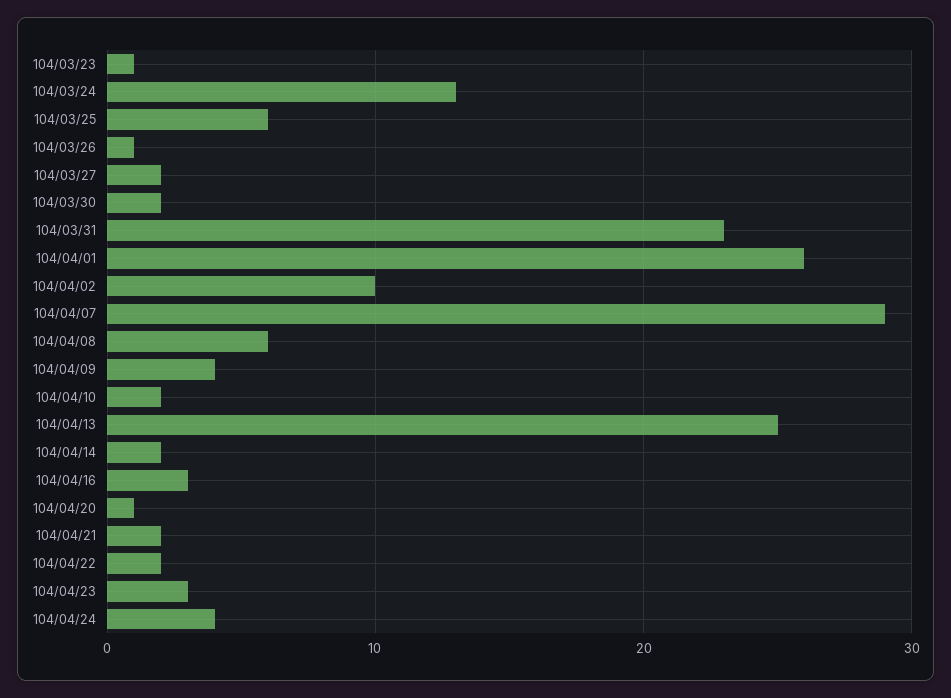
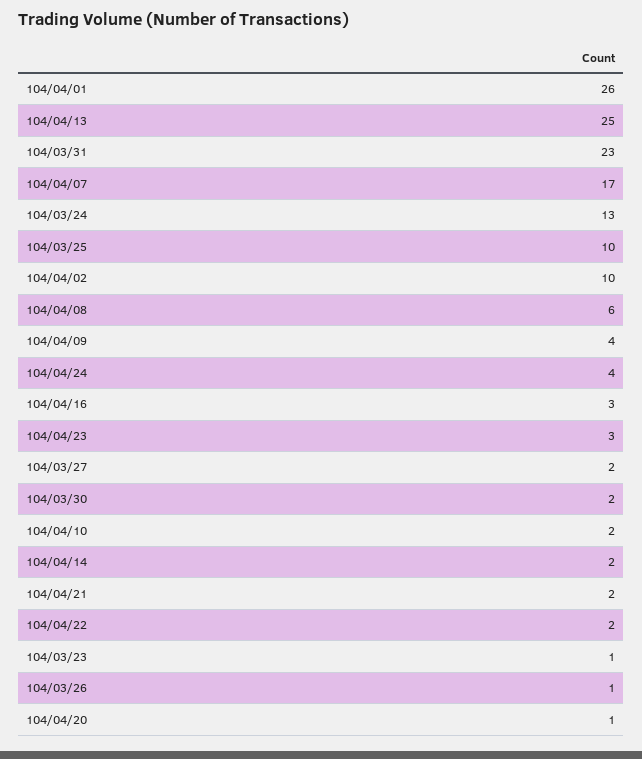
104/03/25: 6 -> 10
104/04/07: 29 -> 17

